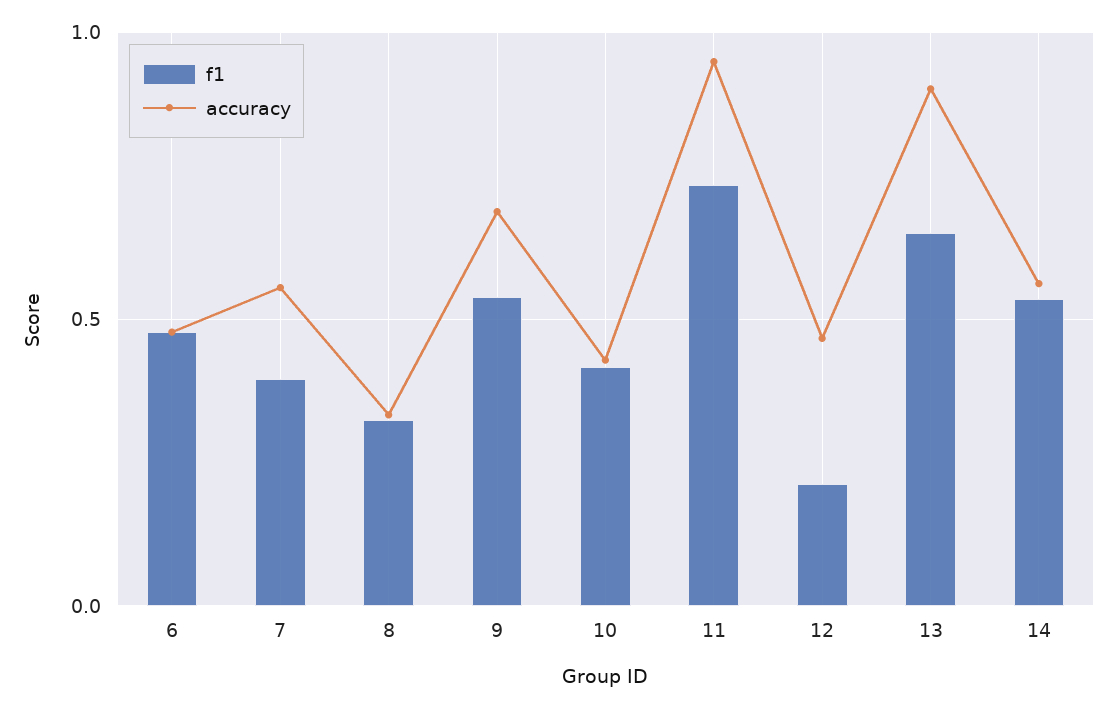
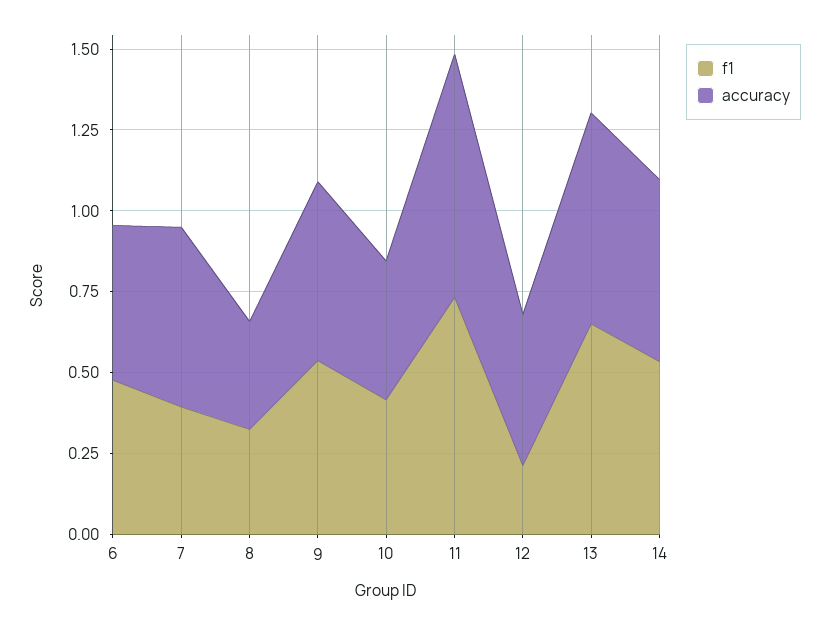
accuracy, 9: 0.7 -> 0.55
accuracy, 11: 0.95 -> 0.75
accuracy, 13: 0.9 -> 0.65

